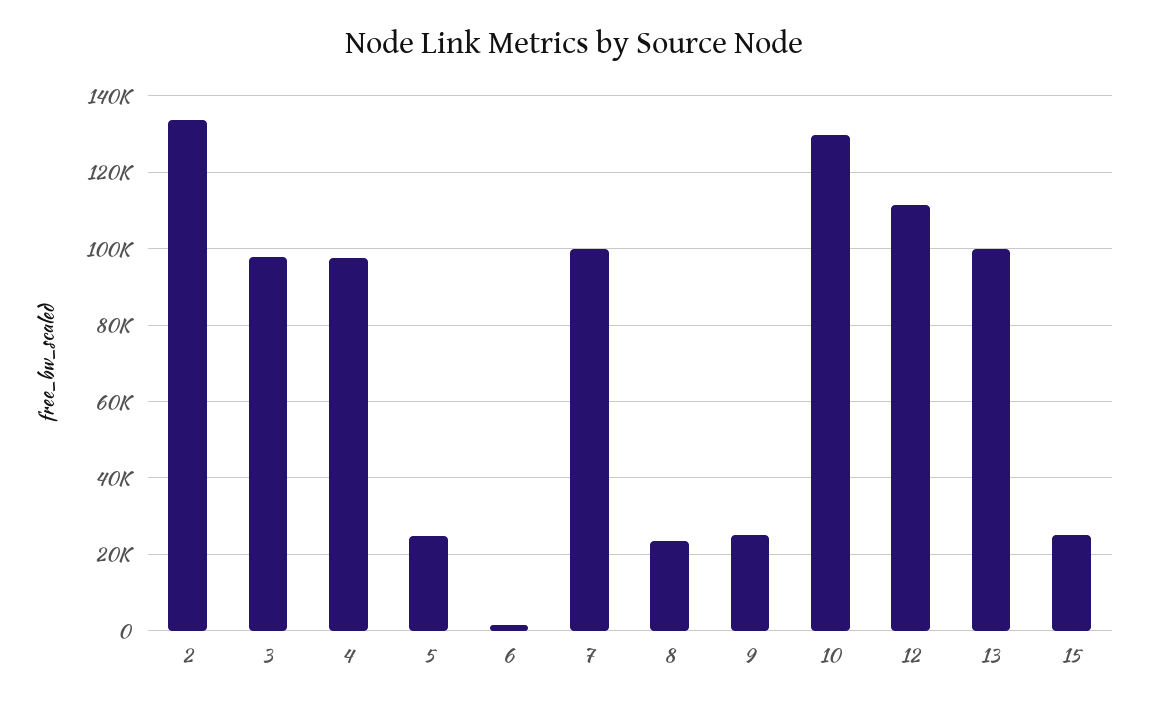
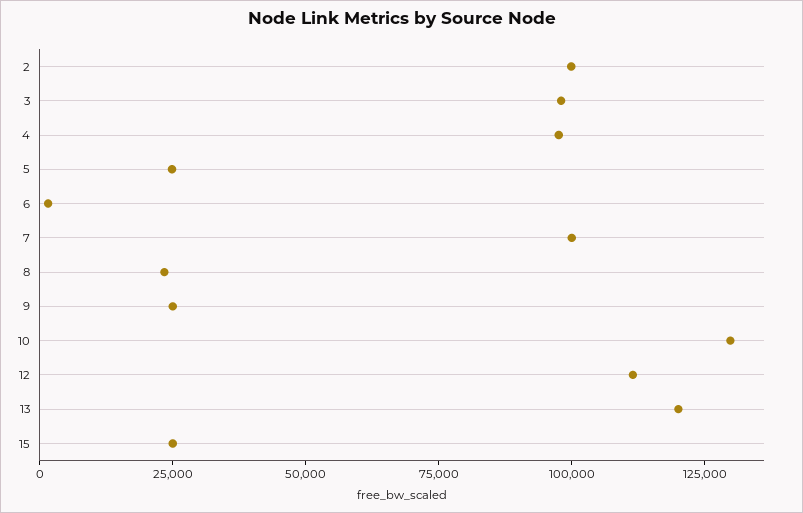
2: 134000 -> 100000
13: 100000 -> 120000

